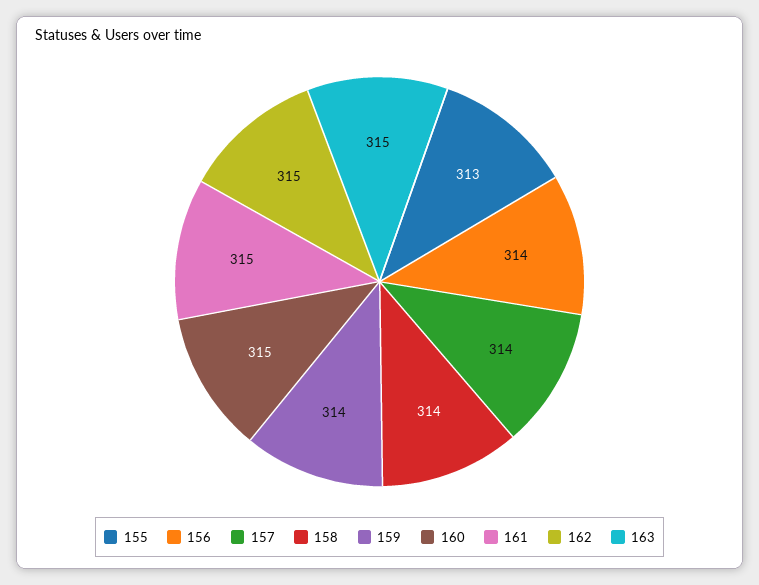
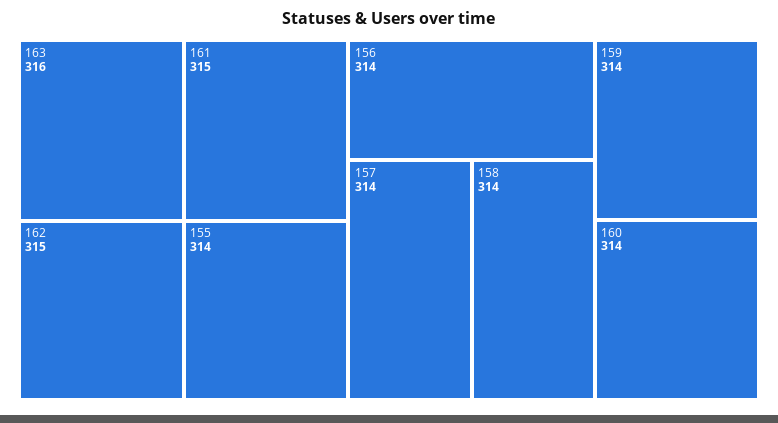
155: 313 -> 314
160: 315 -> 314
163: 315 -> 316

